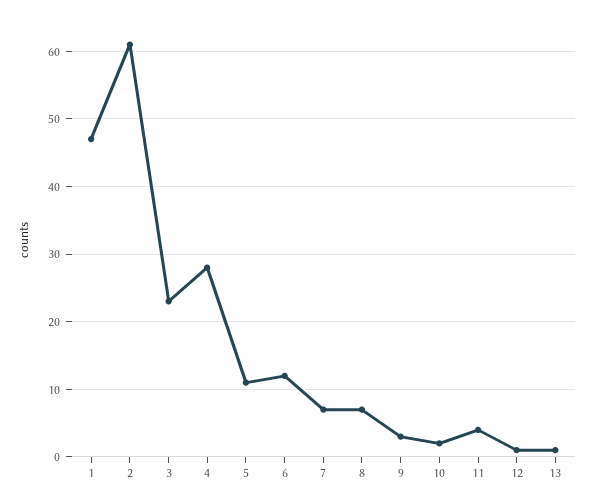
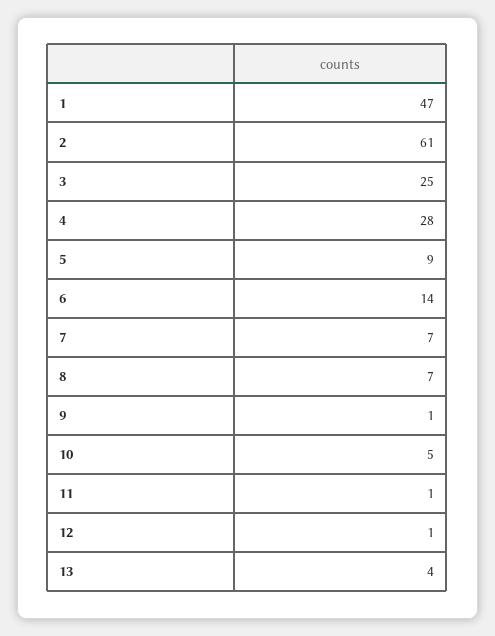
3: 23 -> 25
5: 11 -> 9
6: 12 -> 14
9: 3 -> 1
10: 2 -> 5
11: 4 -> 1
13: 1 -> 4

